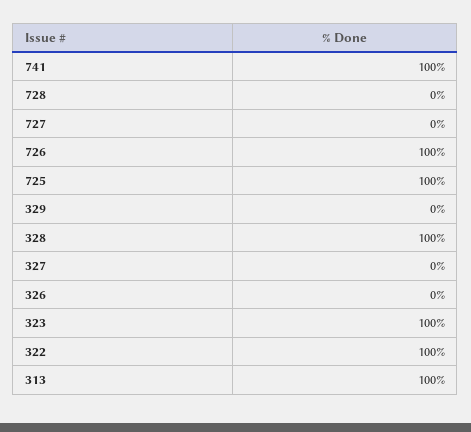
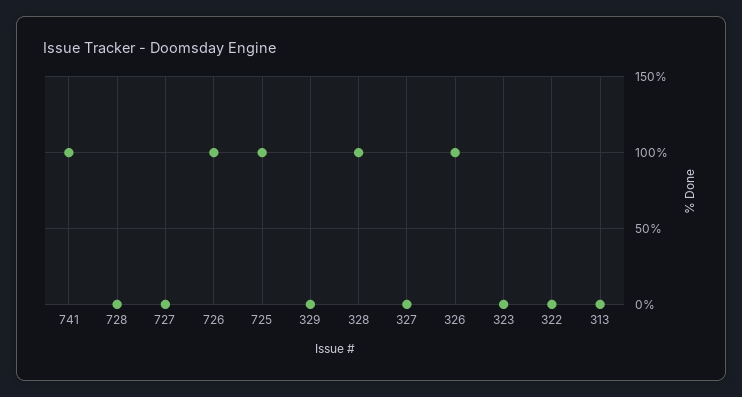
326: 0 -> 100
323: 100 -> 0
322: 100 -> 0
313: 100 -> 0

